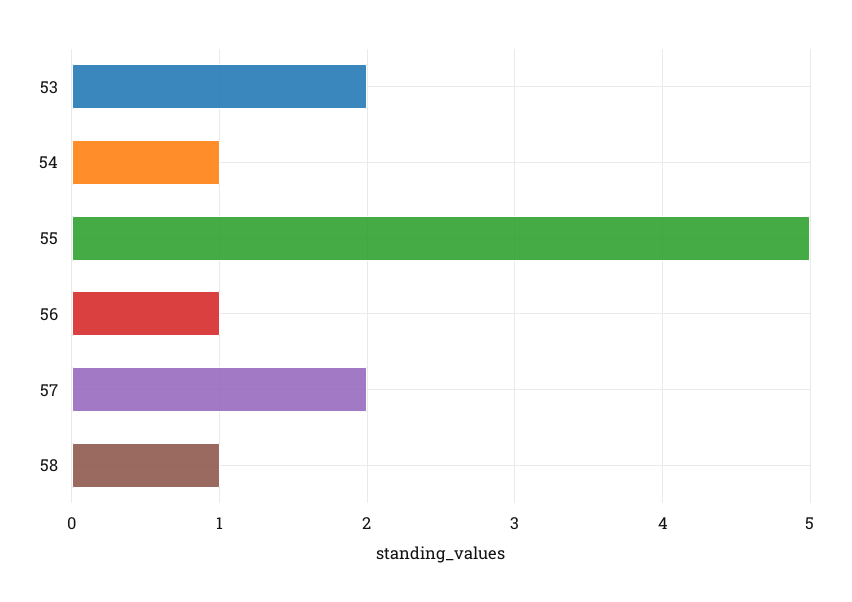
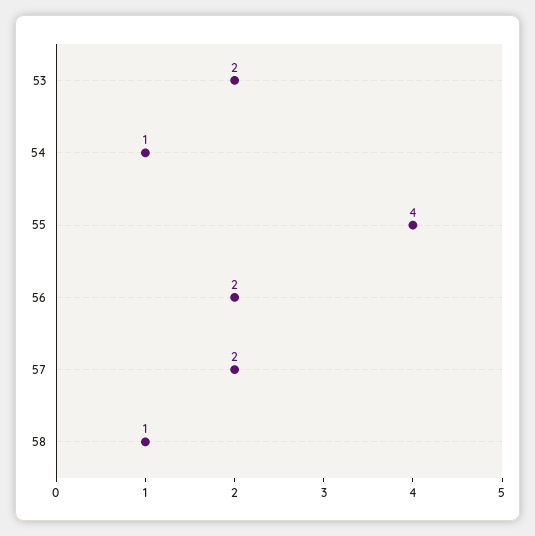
55: 5 -> 4
56: 1 -> 2

